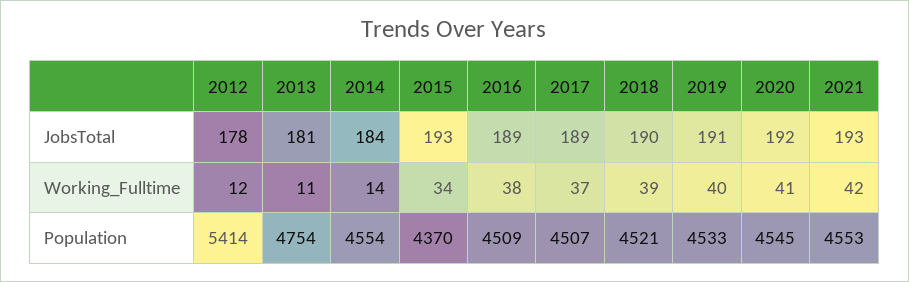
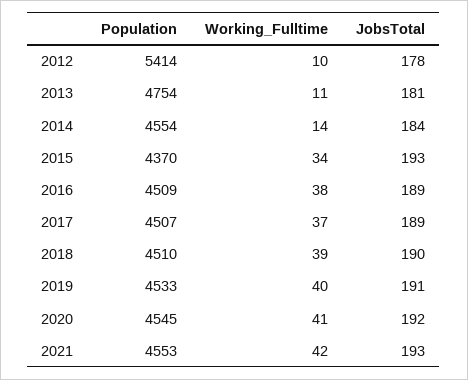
2012, Working_Fulltime: 12 -> 10
2018, Population: 4521 -> 4510

